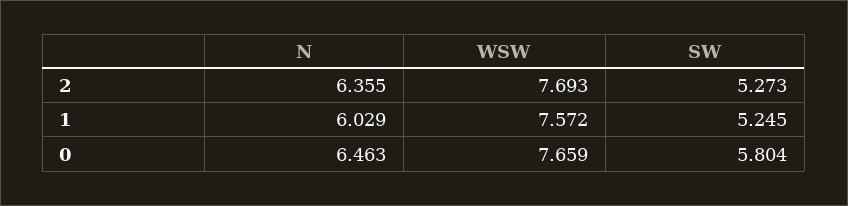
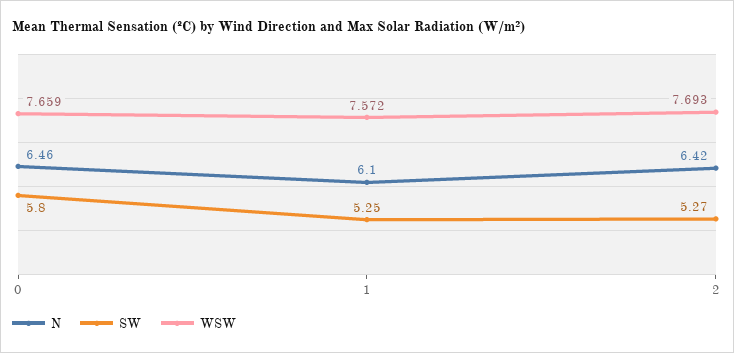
N, 2: 6.355 -> 6.42
N, 1: 6.029 -> 6.1

